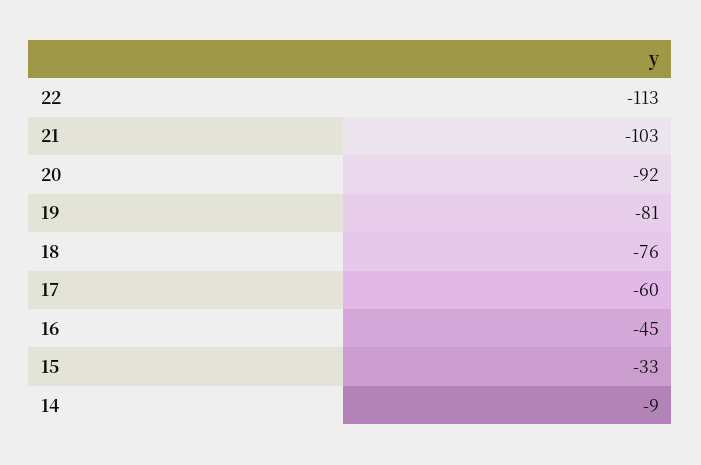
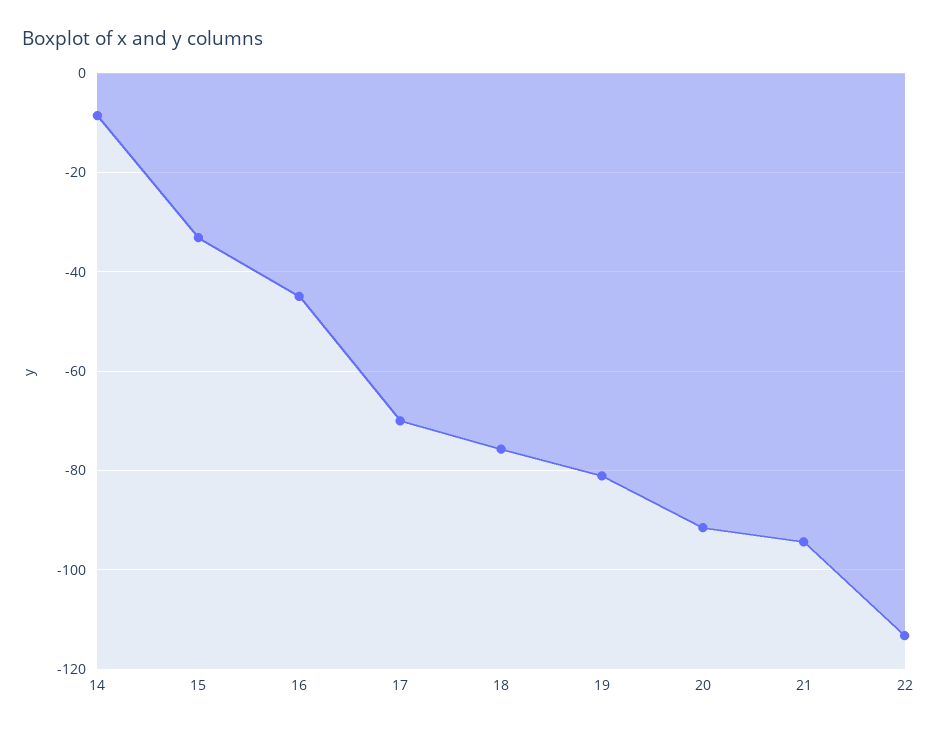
21: -103 -> -94
17: -60 -> -70

